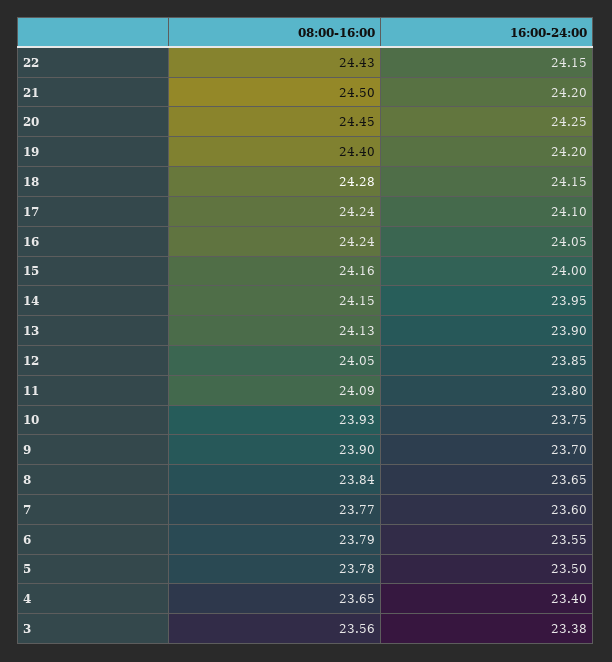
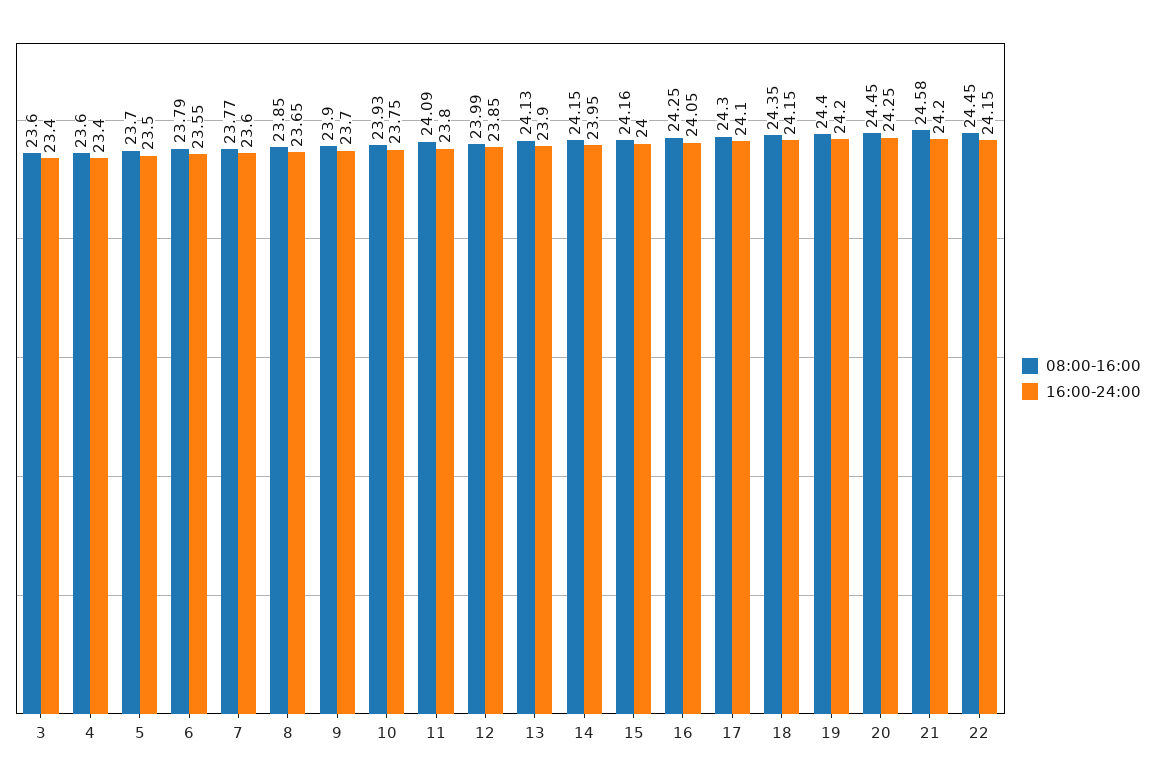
08:00-16:00, 22: 24.43 -> 24.45
08:00-16:00, 21: 24.5 -> 24.58
08:00-16:00, 18: 24.28 -> 24.35
08:00-16:00, 17: 24.24 -> 24.3
08:00-16:00, 16: 24.24 -> 24.25
08:00-16:00, 12: 24.05 -> 23.99
08:00-16:00, 8: 23.84 -> 23.85
08:00-16:00, 5: 23.78 -> 23.7
08:00-16:00, 4: 23.65 -> 23.6
08:00-16:00, 3: 23.56 -> 23.6
16:00-24:00, 3: 23.38 -> 23.4

